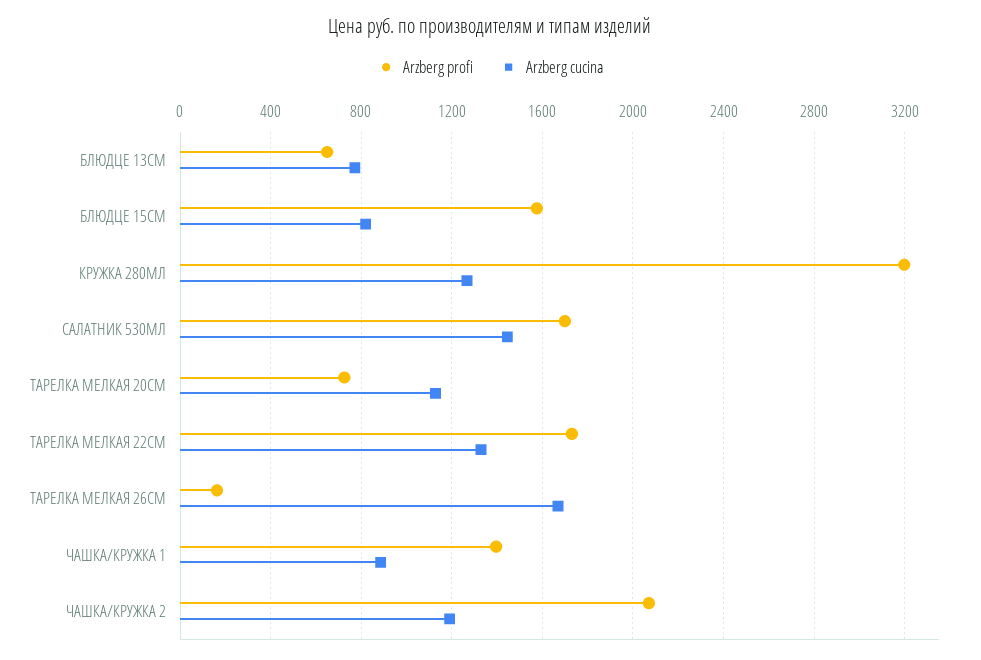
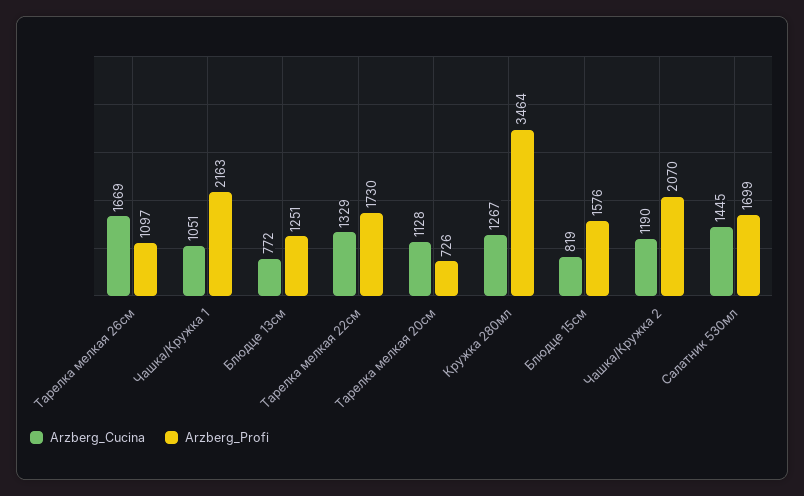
Arzberg profi, БЛЮДЦЕ 13СМ: 650 -> 1251
Arzberg profi, КРУЖКА 280МЛ: 3200 -> 3464
Arzberg profi, ТАРЕЛКА МЕЛКАЯ 26СМ: 150 -> 1097
Arzberg profi, ЧАШКА/КРУЖКА 1: 1400 -> 2163
Arzberg cucina, ЧАШКА/КРУЖКА 1: 900 -> 1051

